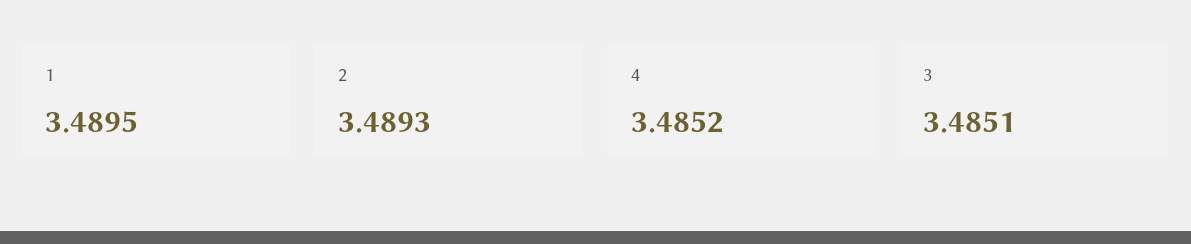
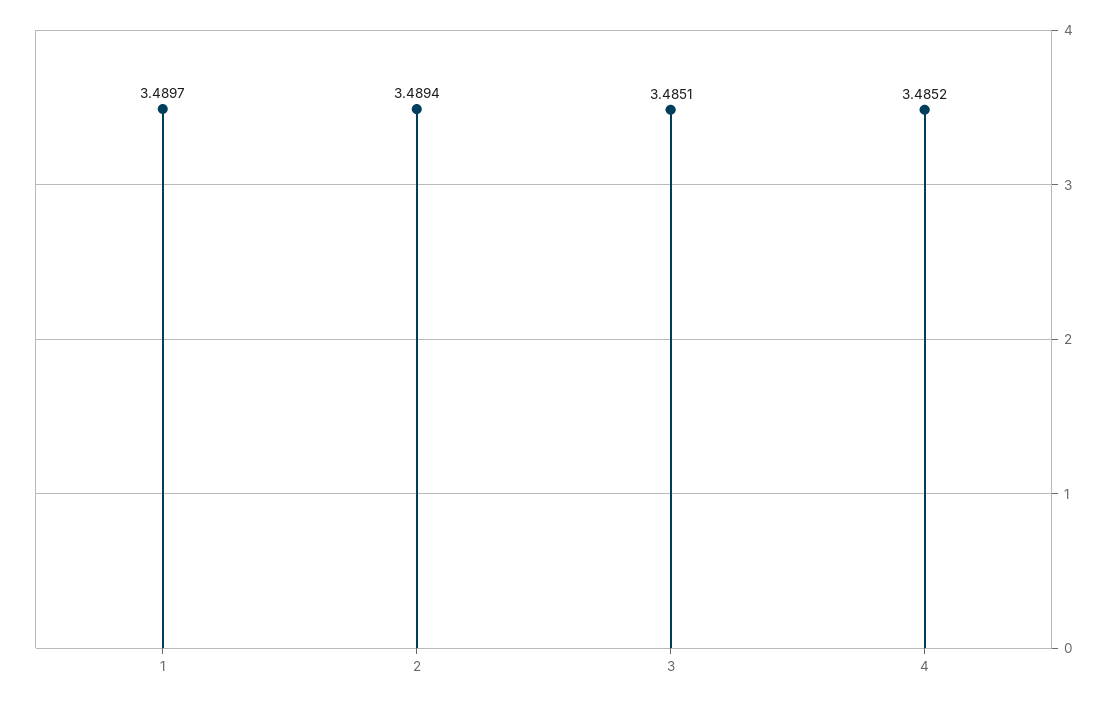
1: 3.4895 -> 3.4897
2: 3.4893 -> 3.4894

